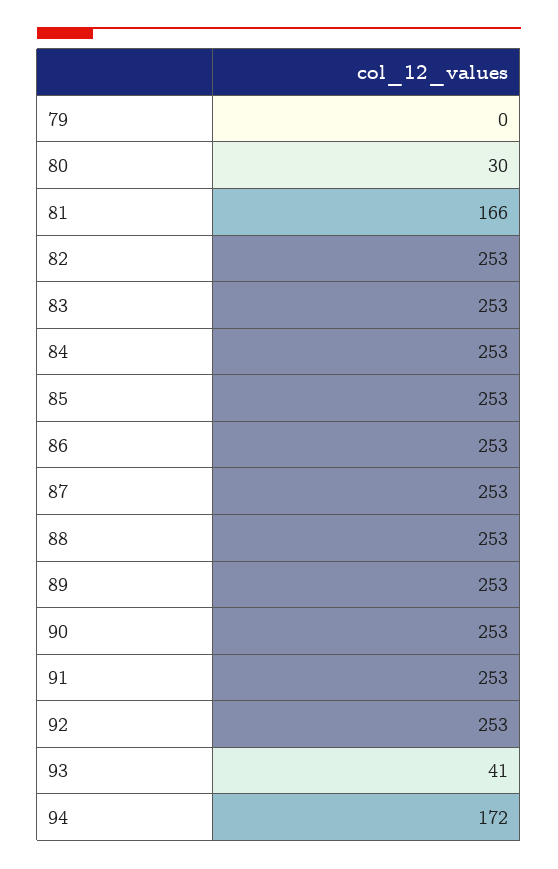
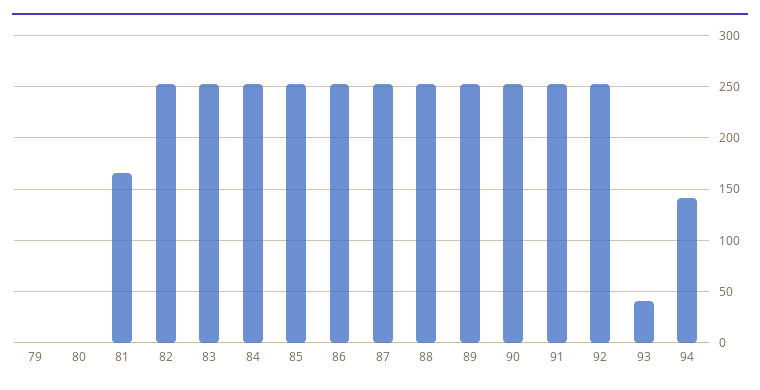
80: 30 -> 0
94: 172 -> 140

